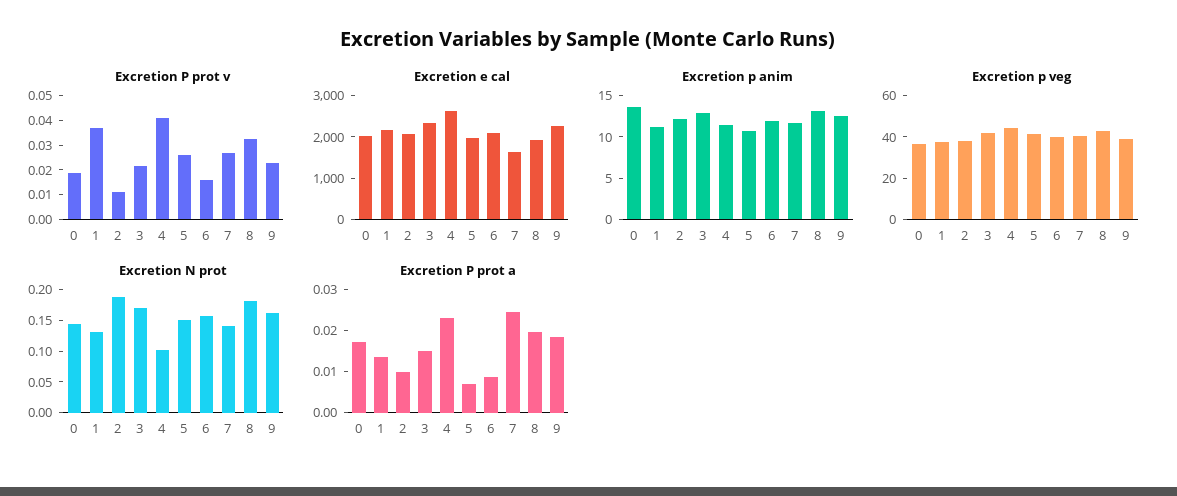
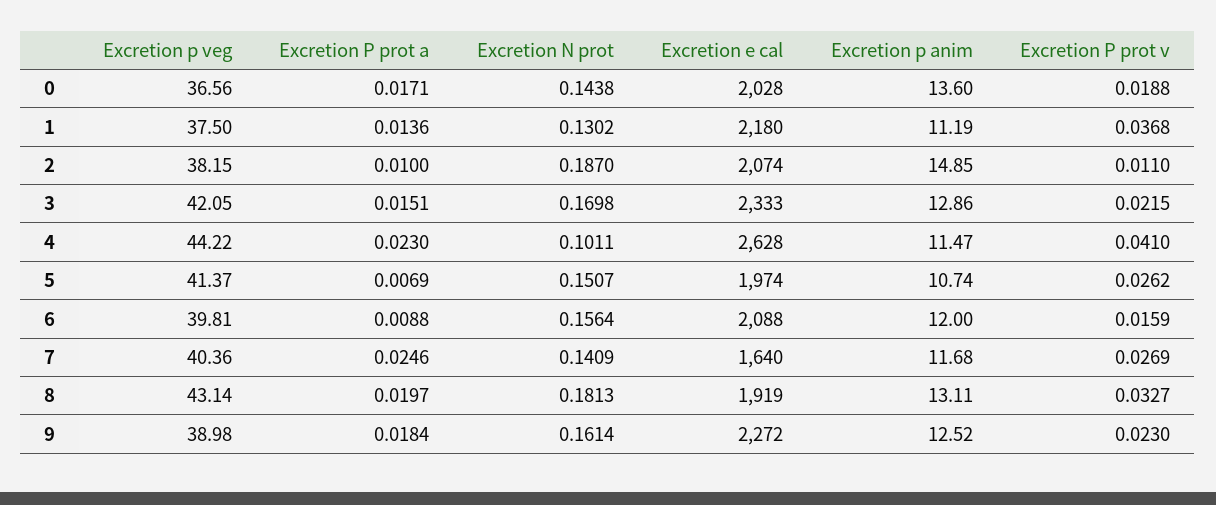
Excretion p anim, 2: 12 -> 14.85

